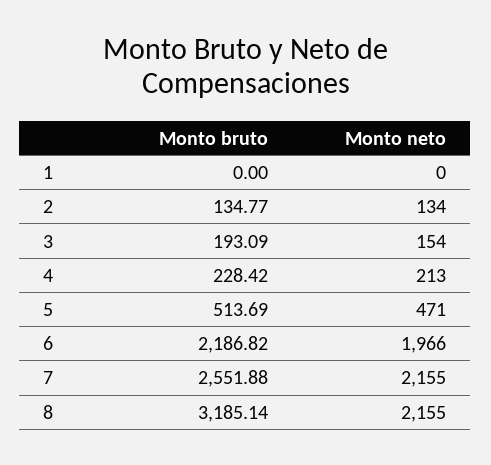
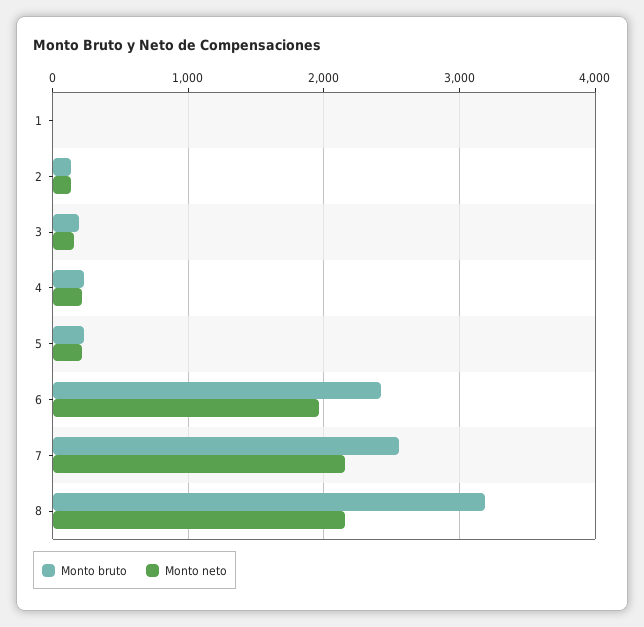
Monto bruto, 5: 513.69 -> 200
Monto neto, 5: 471 -> 200
Monto bruto, 6: 2186.82 -> 2400

